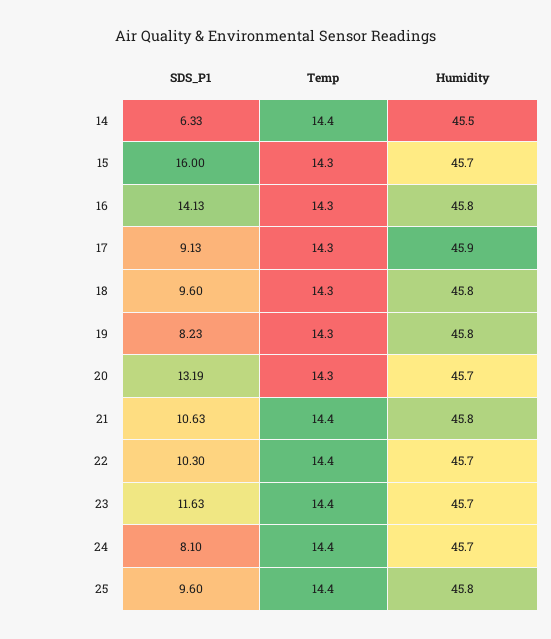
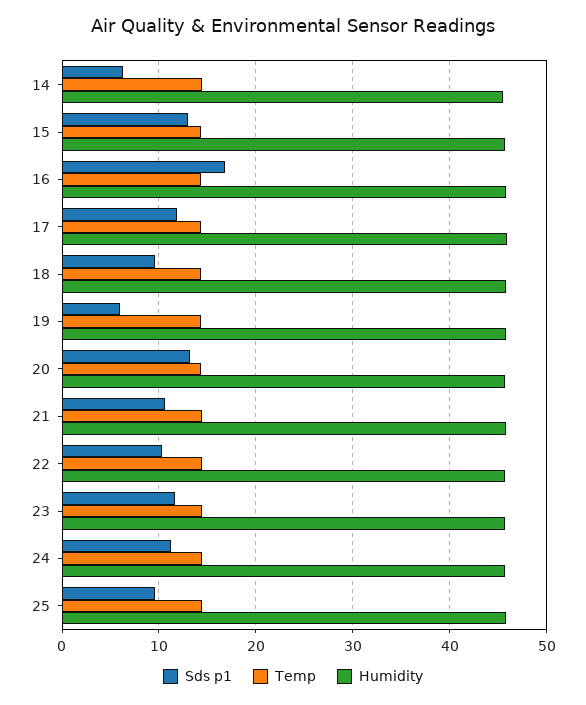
SDS_P1, 15: 16 -> 13
SDS_P1, 16: 14.13 -> 17
SDS_P1, 17: 9.13 -> 12
SDS_P1, 19: 8.23 -> 6
SDS_P1, 24: 8.1 -> 11

